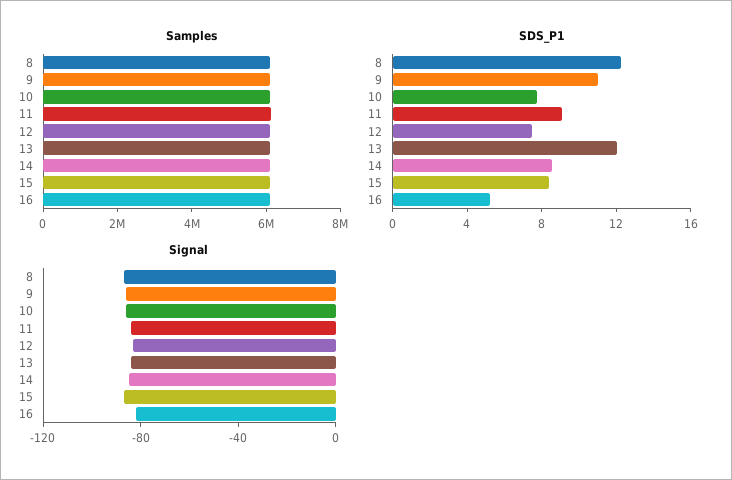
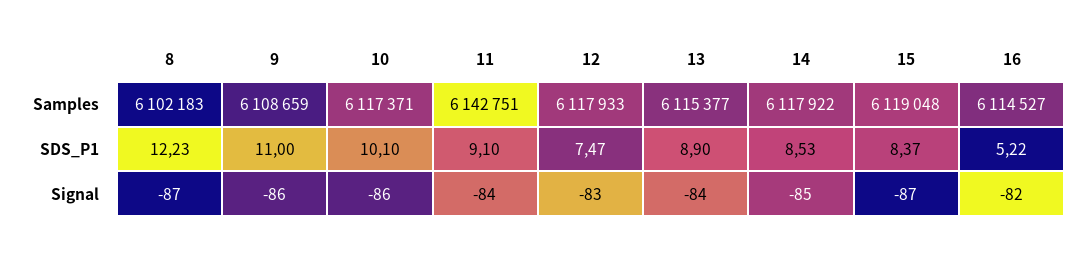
SDS_P1, 10: 8 -> 10.1
SDS_P1, 13: 12 -> 8.9

